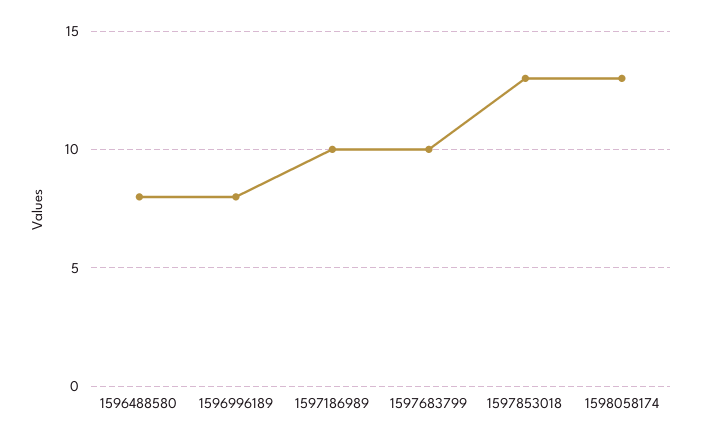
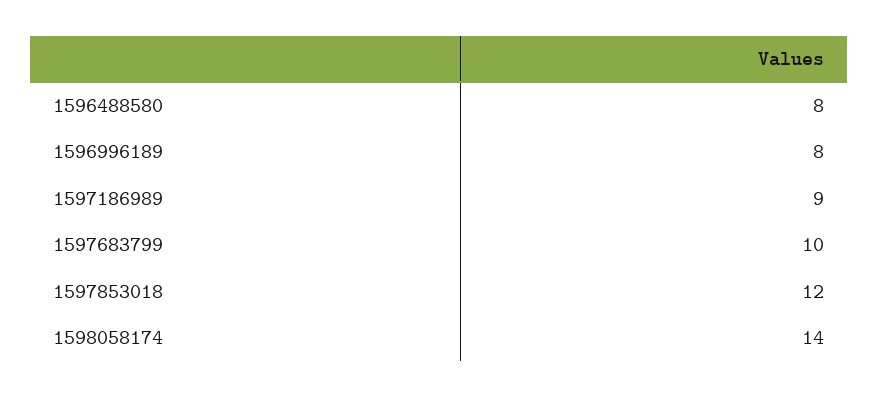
1597186989: 10 -> 9
1597853018: 13 -> 12
1598058174: 13 -> 14

